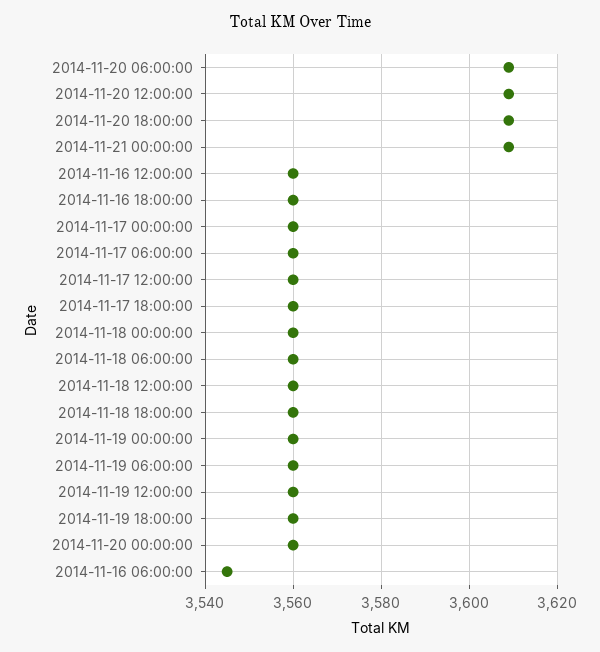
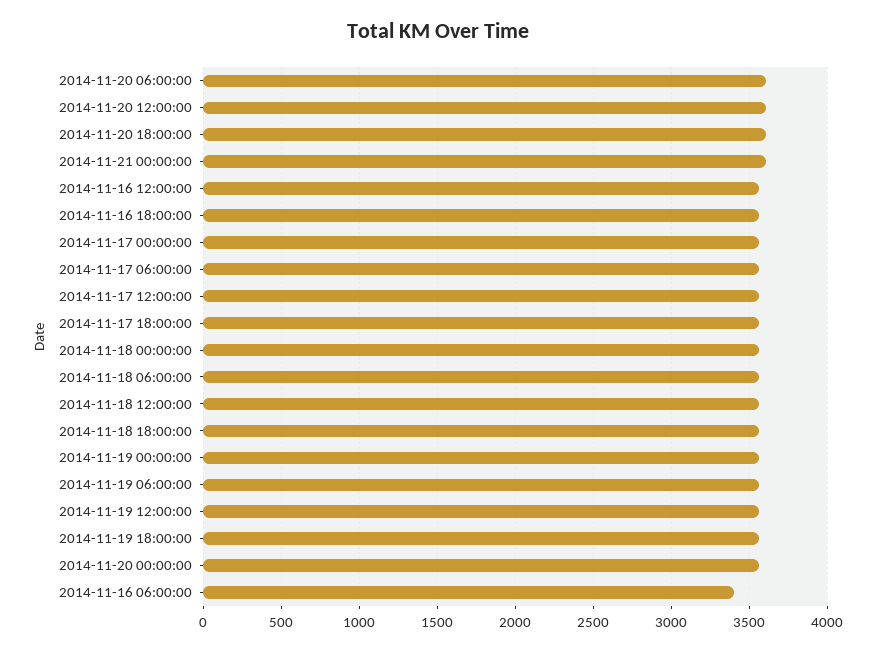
2014-11-16 06:00:00: 3545 -> 3400

